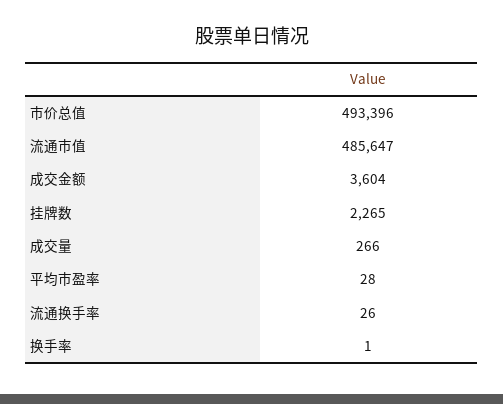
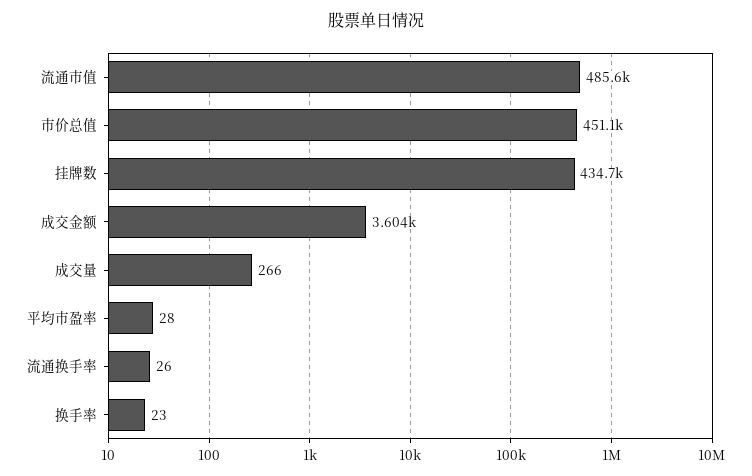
市价总值: 493396 -> 451100
挂牌数: 2265 -> 434700
换手率: 1 -> 23

